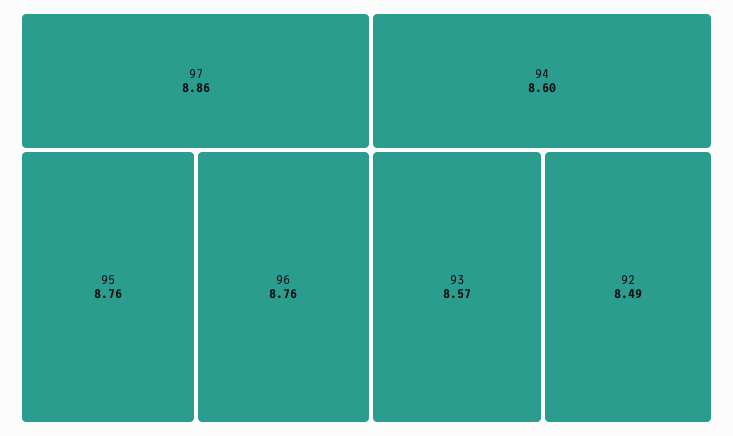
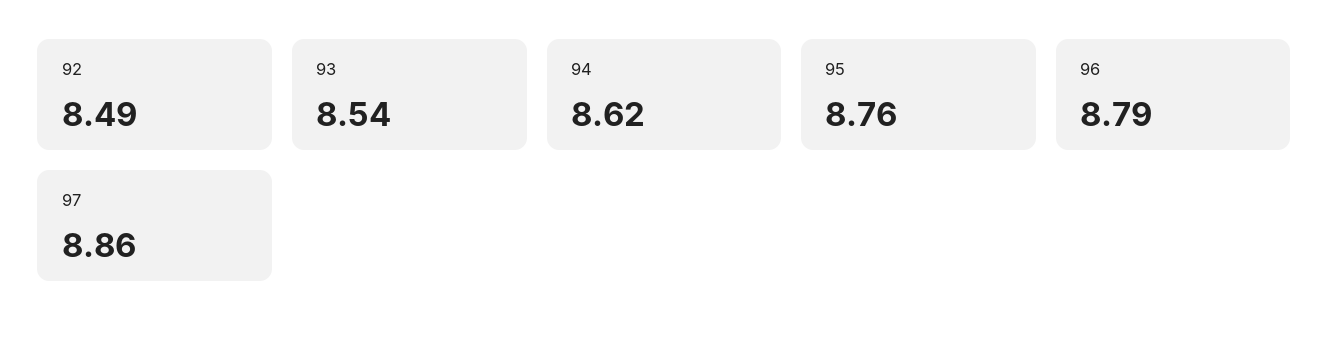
96: 8.76 -> 8.79
94: 8.6 -> 8.62
93: 8.57 -> 8.54

